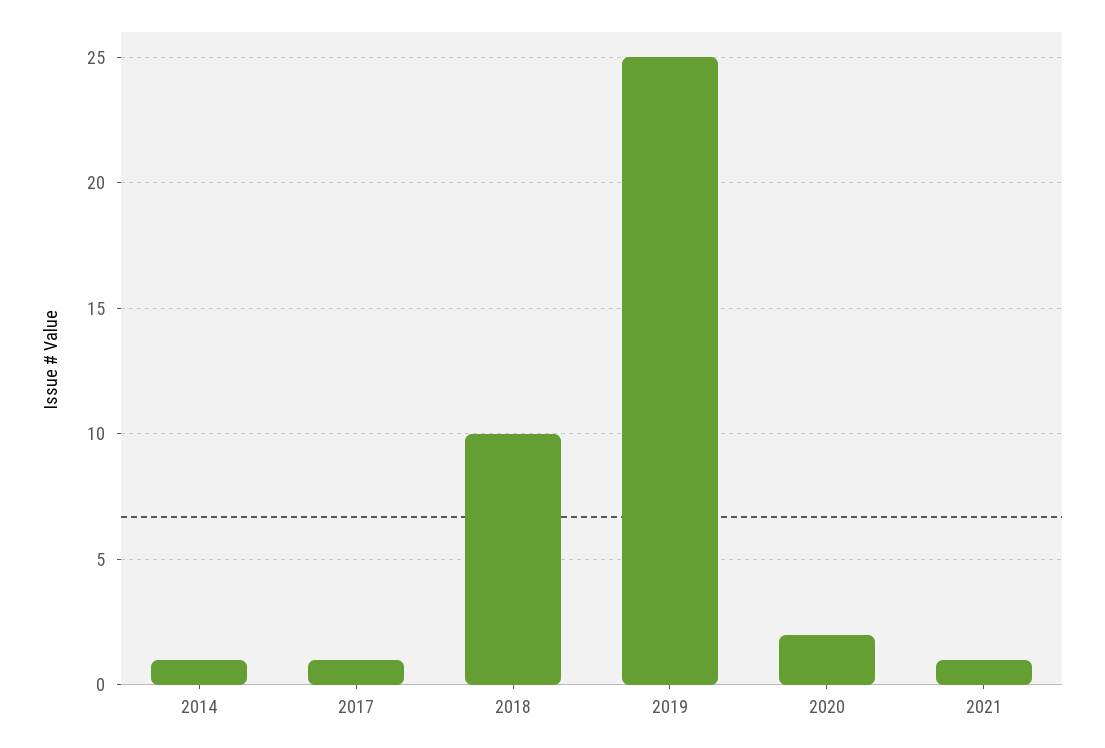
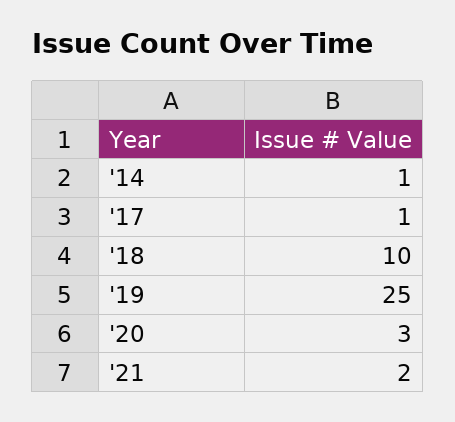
2020: 2 -> 3
2021: 1 -> 2

